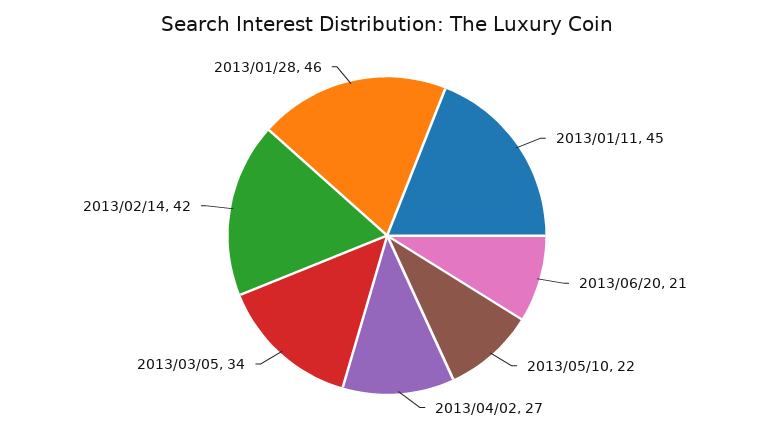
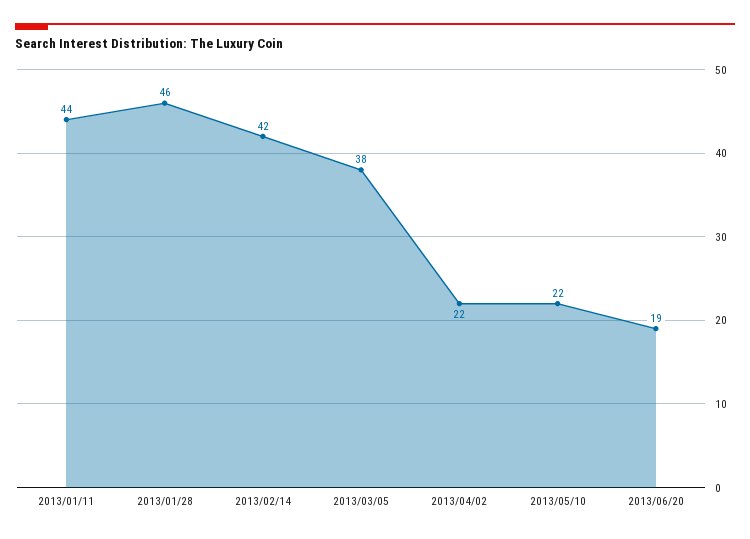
2013/01/11: 45 -> 44
2013/06/20: 21 -> 19
2013/04/02: 27 -> 22
2013/03/05: 34 -> 38

